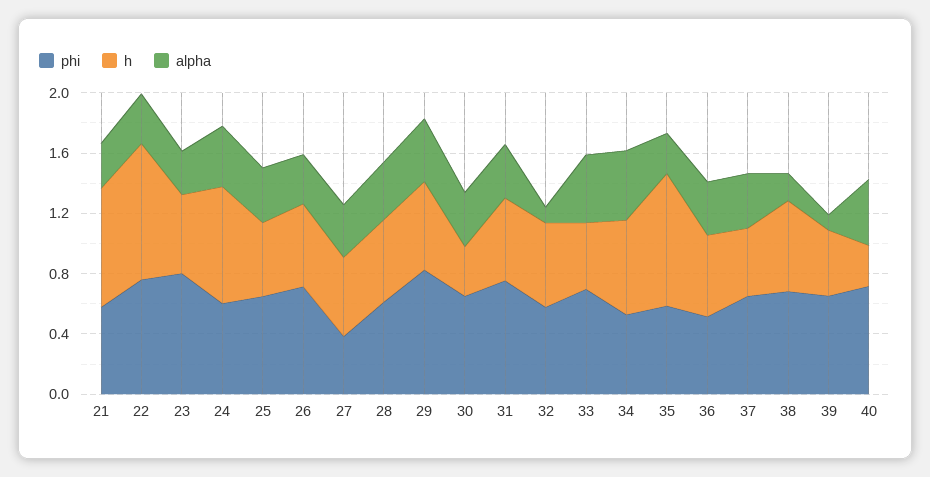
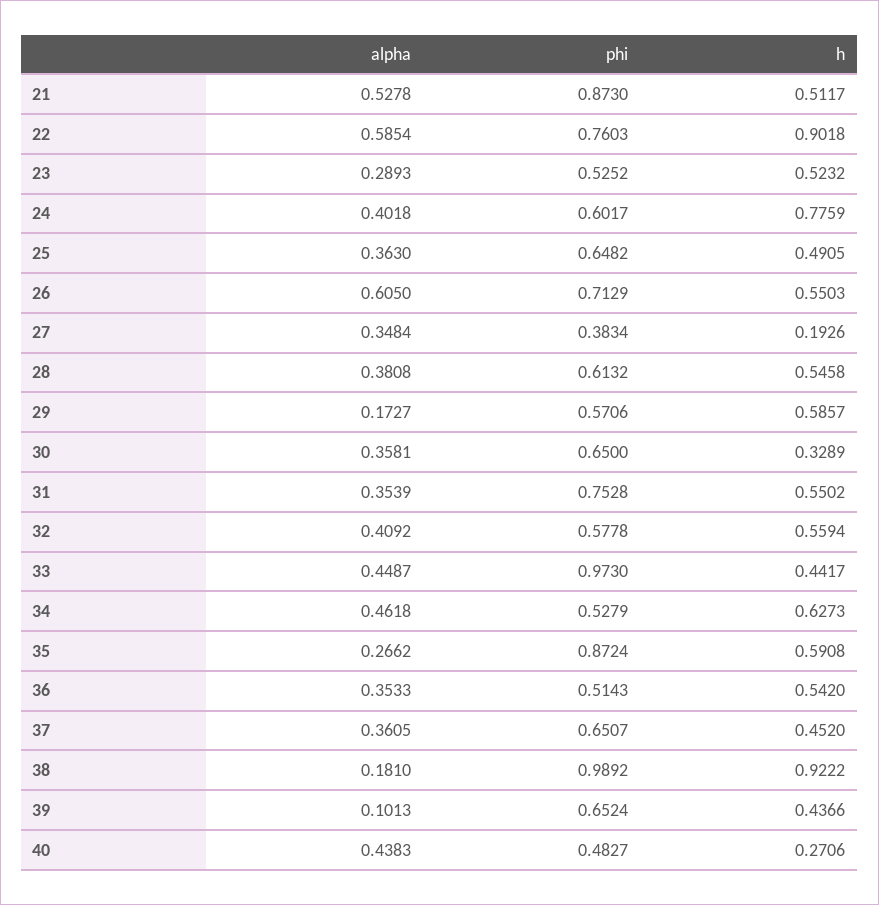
phi, 21: 0.6 -> 0.873
h, 21: 0.8 -> 0.5117
alpha, 21: 0.3 -> 0.5278
alpha, 22: 0.3 -> 0.5854
phi, 23: 0.8 -> 0.5252
alpha, 26: 0.3 -> 0.605
h, 27: 0.5 -> 0.1926
phi, 29: 0.8 -> 0.5706
alpha, 29: 0.4 -> 0.1727
alpha, 32: 0.1 -> 0.4092
phi, 33: 0.7 -> 0.973
phi, 35: 0.6 -> 0.8724
h, 35: 0.9 -> 0.5908
phi, 38: 0.7 -> 0.9892
h, 38: 0.6 -> 0.9222
phi, 40: 0.7 -> 0.4827

